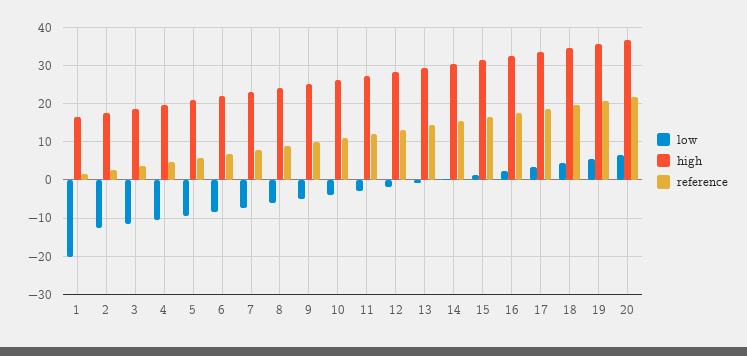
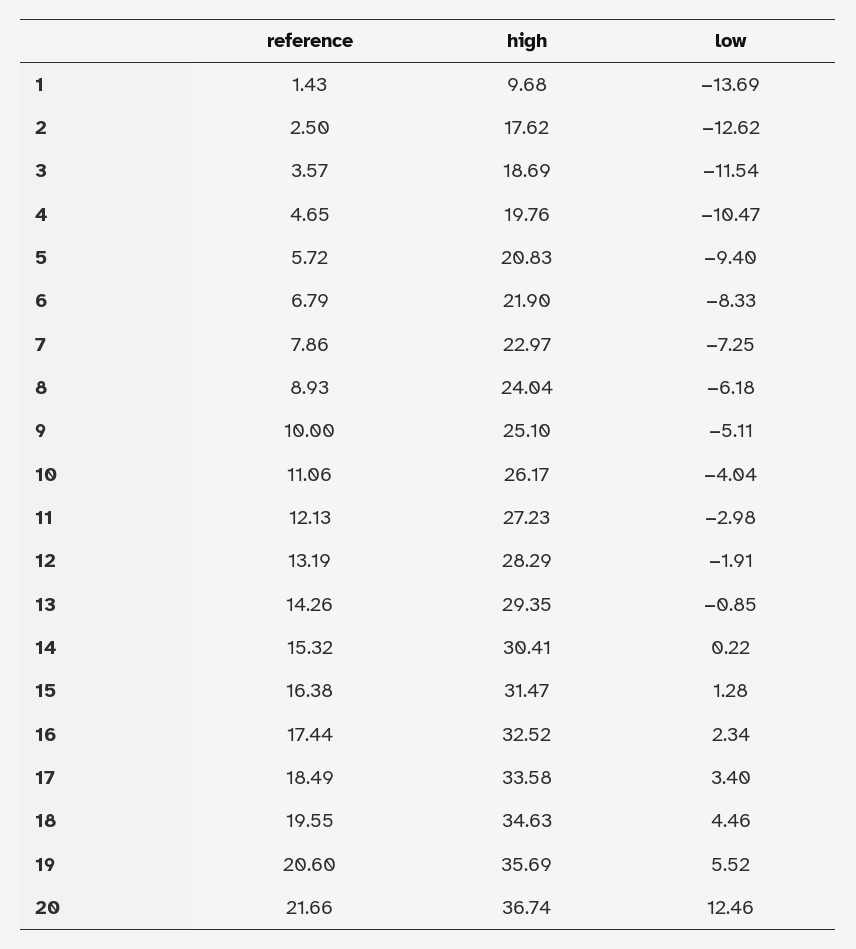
low, 1: -20 -> -13.69
high, 1: 16 -> 9.68
low, 20: 6 -> 12.46

